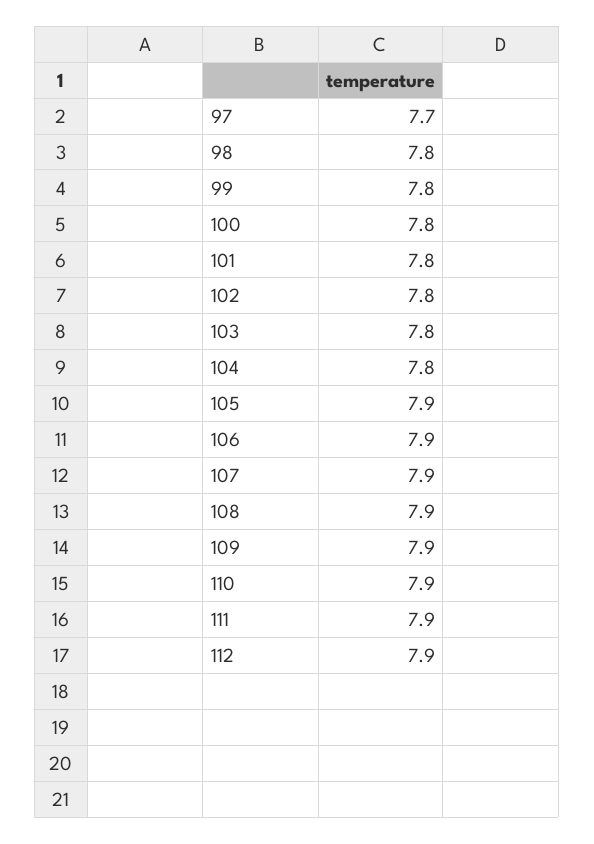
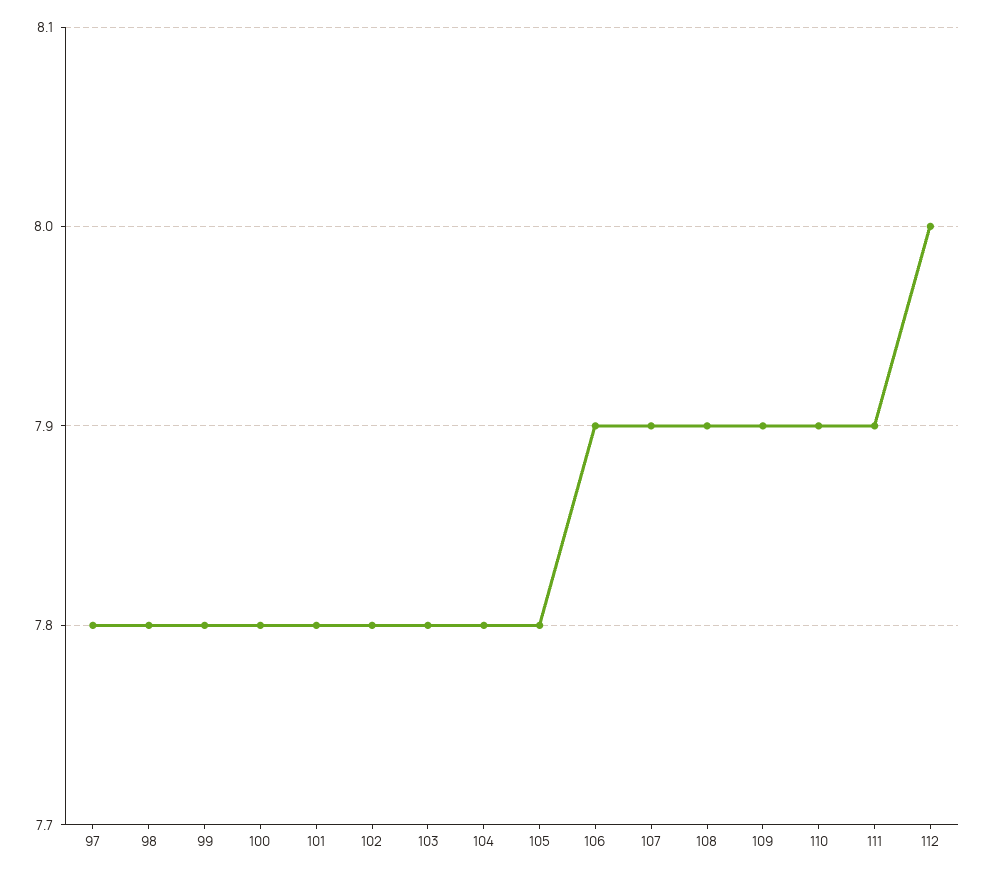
97: 7.7 -> 7.8
105: 7.9 -> 7.8
112: 7.9 -> 8

